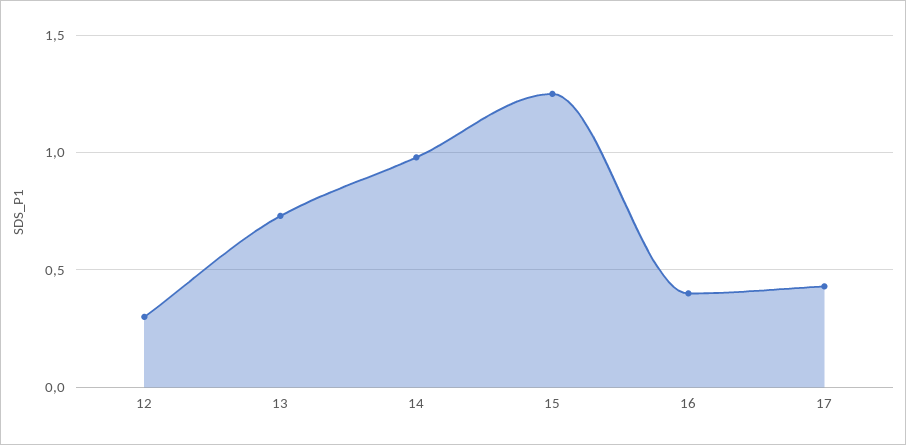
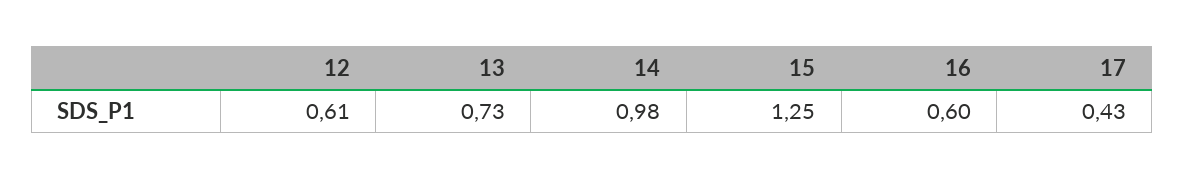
12: 0.3 -> 0.61
16: 0.4 -> 0.6

